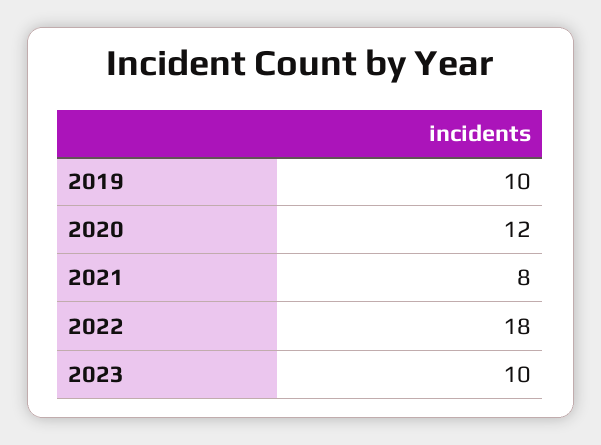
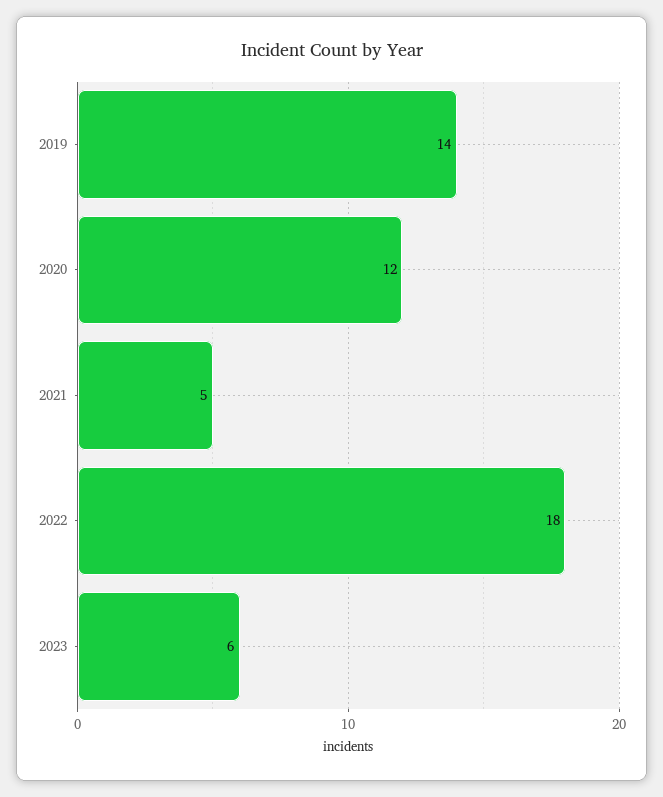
2019: 10 -> 14
2021: 8 -> 5
2023: 10 -> 6

